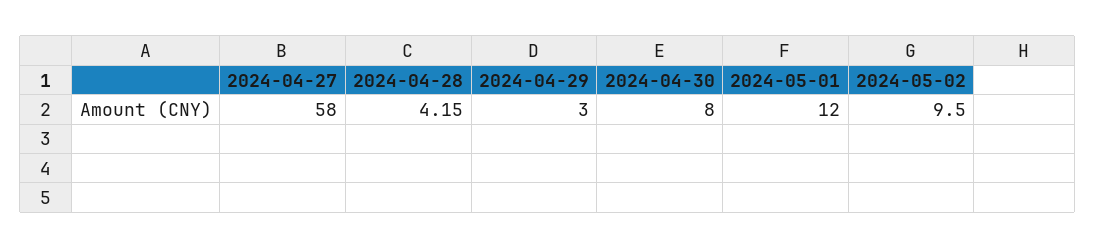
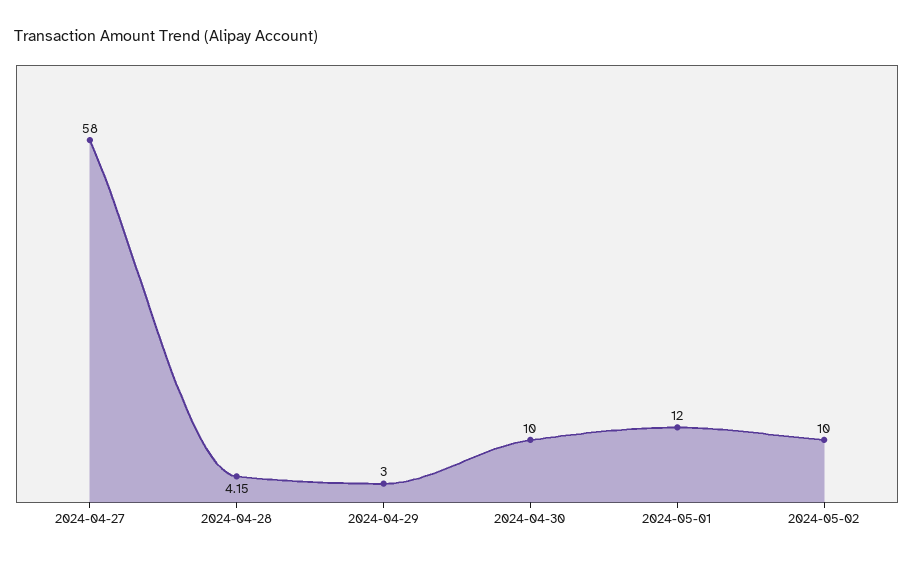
2024-04-30: 8 -> 10
2024-05-02: 9.5 -> 10

